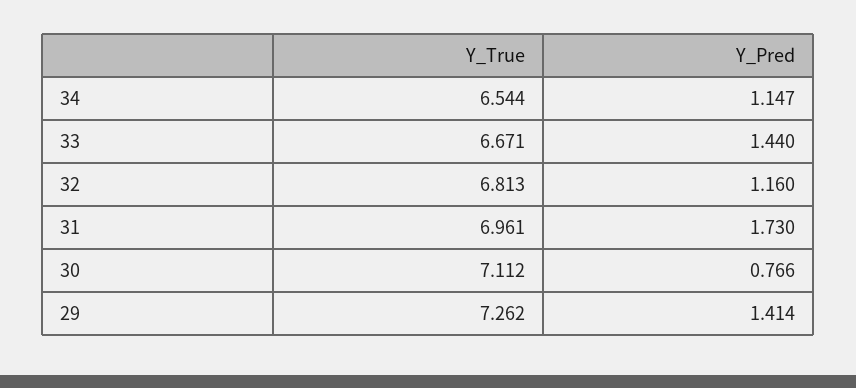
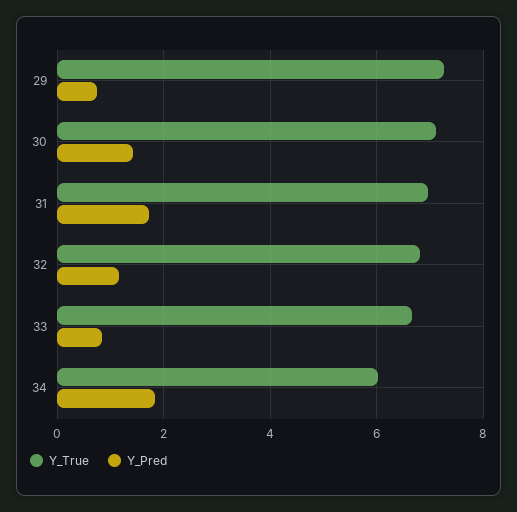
Y_True, 34: 6.544 -> 6
Y_Pred, 34: 1.147 -> 1.8
Y_Pred, 33: 1.44 -> 0.8
Y_Pred, 30: 0.766 -> 1.4
Y_Pred, 29: 1.414 -> 0.8

